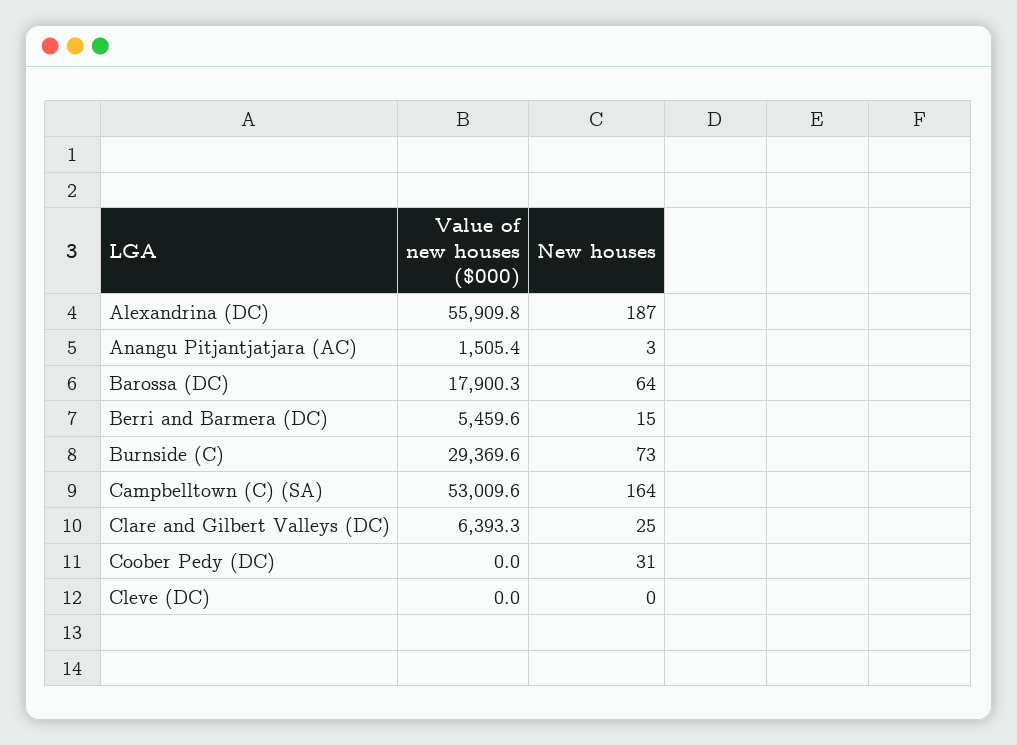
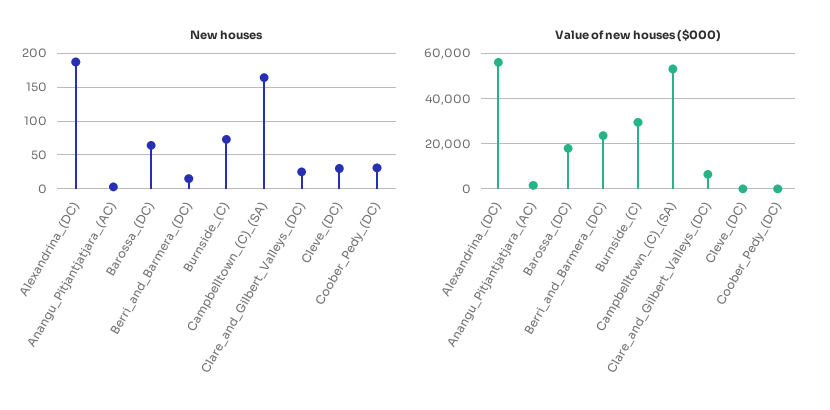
Value of new houses ($000), Berri and Barmera (DC): 5459.6 -> 25000
New houses, Cleve (DC): 0 -> 30

